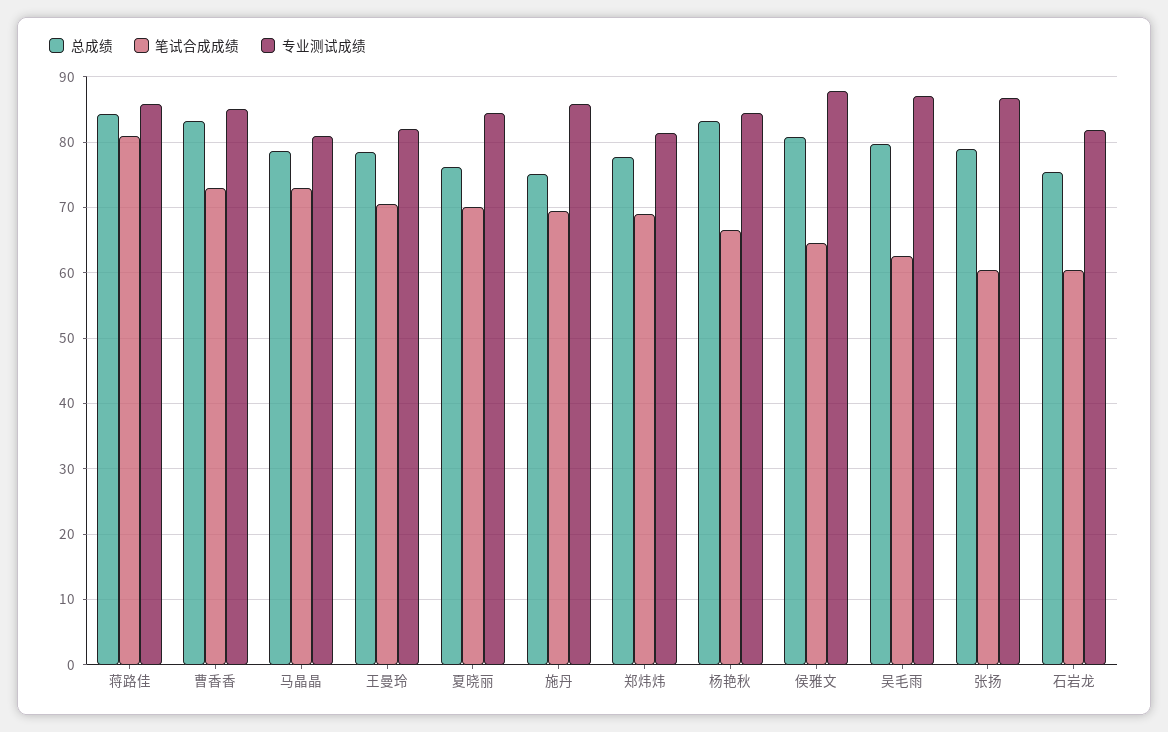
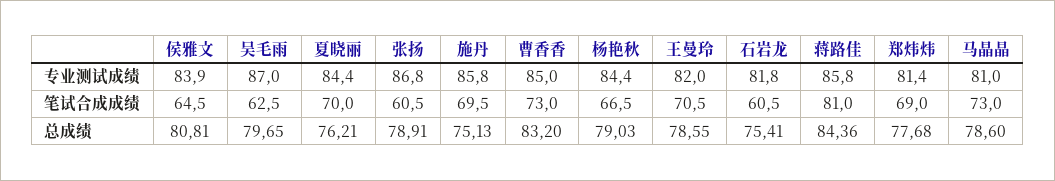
总成绩, 杨艳秋: 83 -> 79.03
专业测试成绩, 侯雅文: 88 -> 83.9

